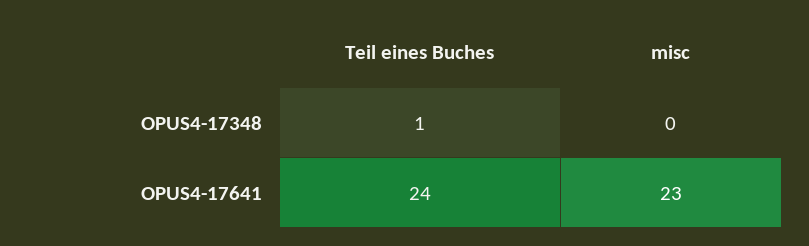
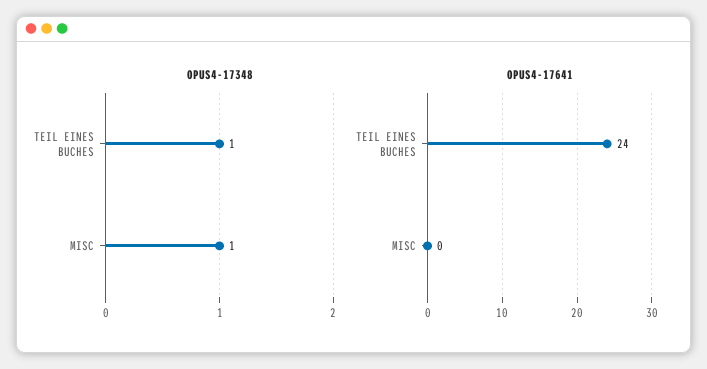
OPUS4-17348, misc: 0 -> 1
OPUS4-17641, misc: 23 -> 0

